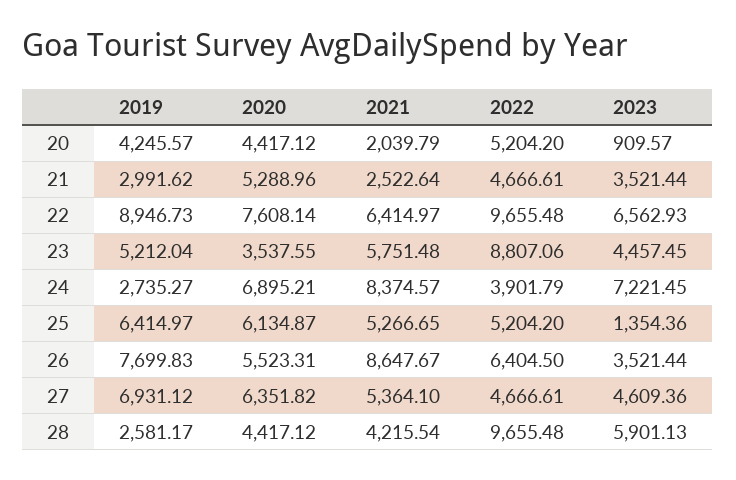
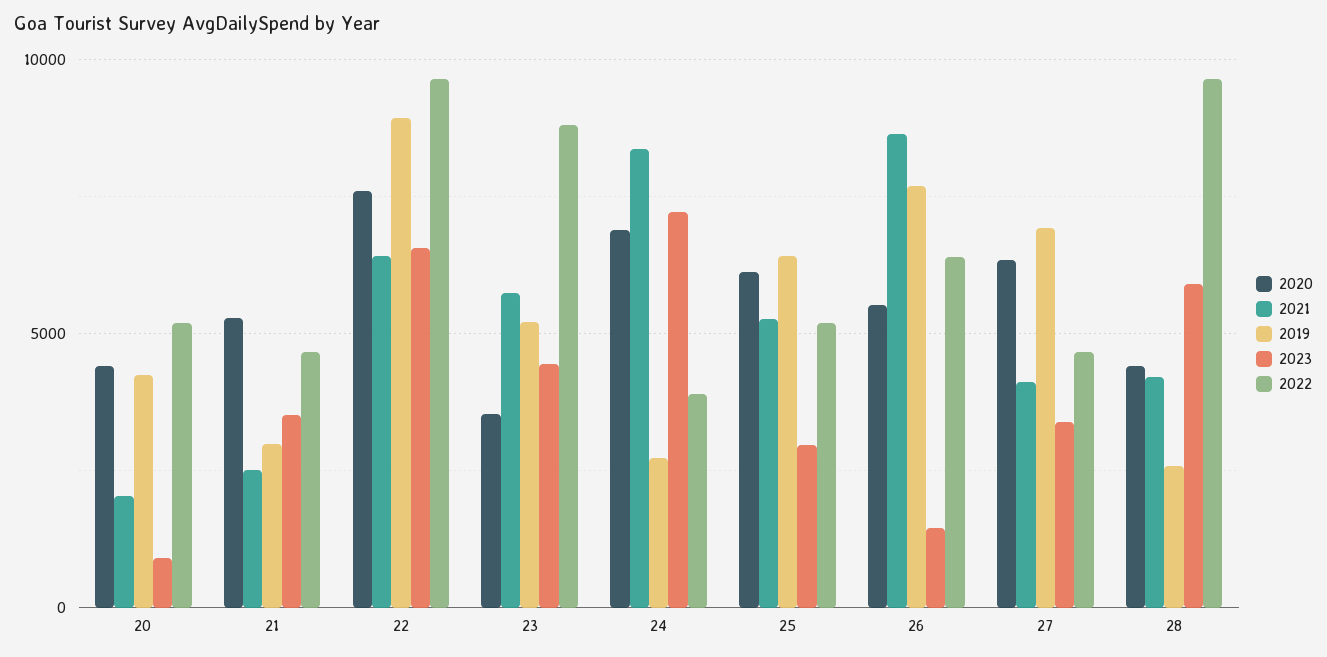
2023, 25: 1354.36 -> 3000
2023, 26: 3521.44 -> 1500
2021, 27: 5364.1 -> 4000
2023, 27: 4609.36 -> 3500

